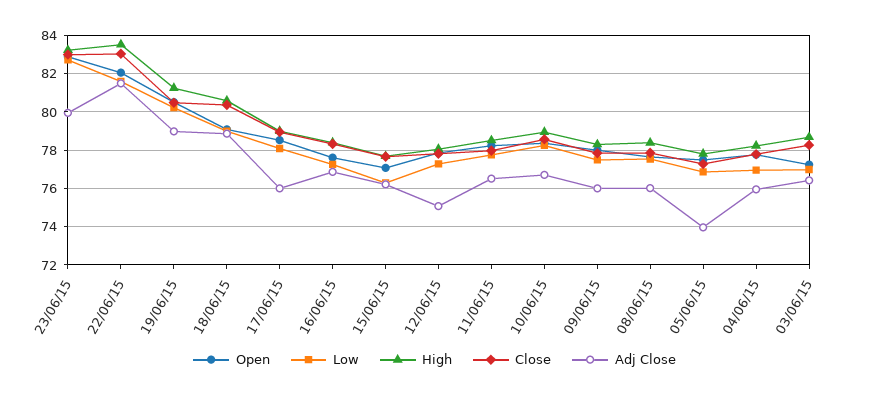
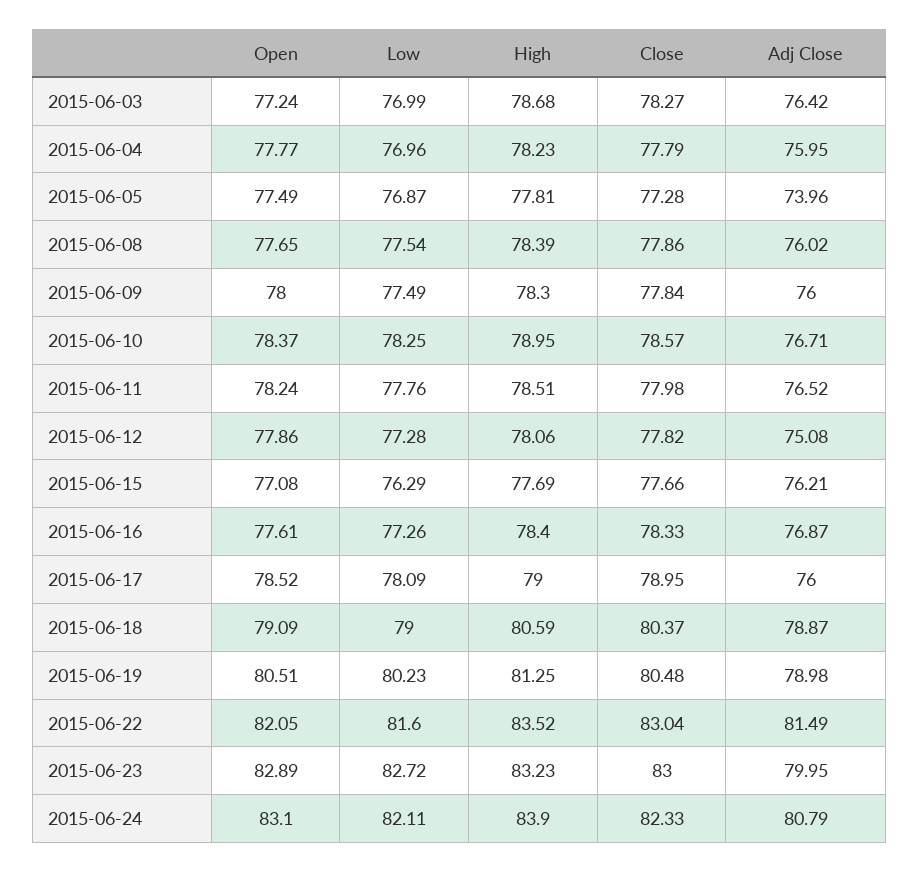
Open, 2015-06-24: none -> 83.1
Low, 2015-06-24: none -> 82.11
High, 2015-06-24: none -> 83.9
Close, 2015-06-24: none -> 82.33
Adj Close, 2015-06-24: none -> 80.79

